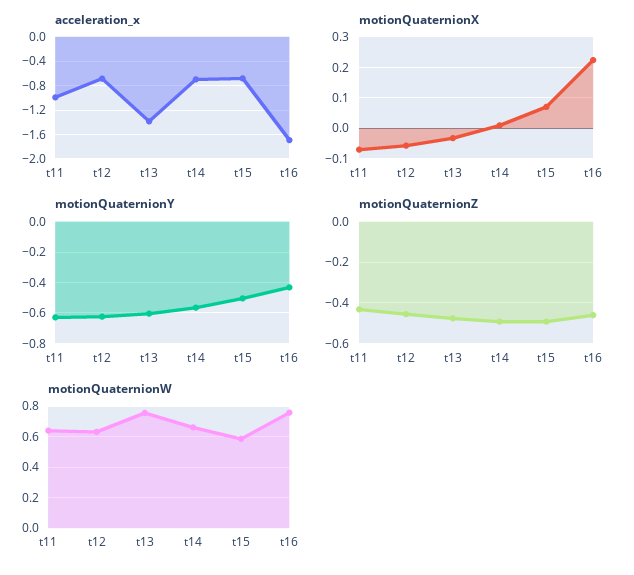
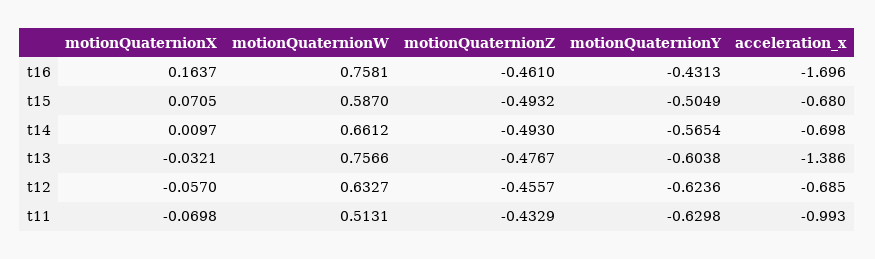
motionQuaternionX, t16: 0.22 -> 0.1637
motionQuaternionW, t11: 0.65 -> 0.5131

